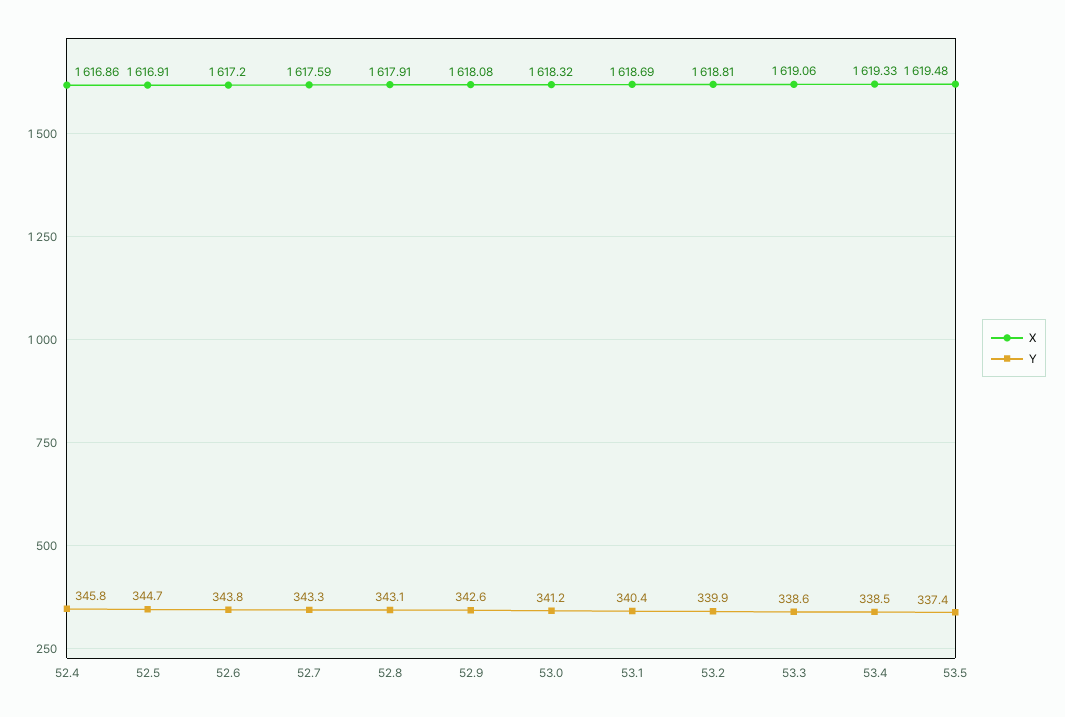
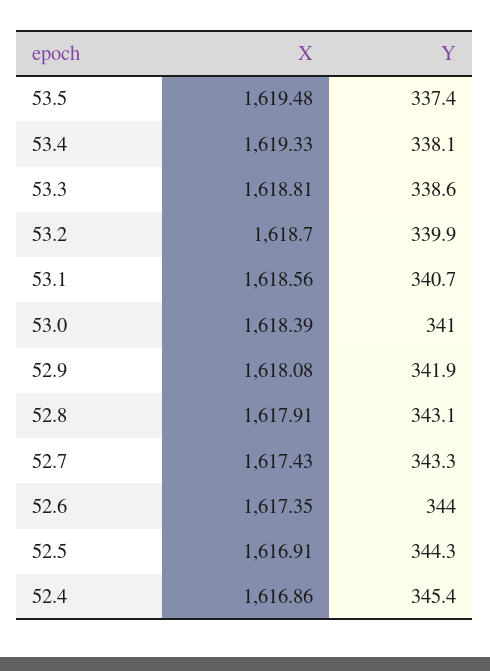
Y, 52.4: 345.8 -> 345.4
Y, 52.5: 344.7 -> 344.3
X, 52.6: 1617.2 -> 1617.35
Y, 52.6: 343.8 -> 344
X, 52.7: 1617.59 -> 1617.43
Y, 52.9: 342.6 -> 341.9
X, 53.0: 1618.32 -> 1618.39
Y, 53.0: 341.2 -> 341
X, 53.1: 1618.69 -> 1618.56
Y, 53.1: 340.4 -> 340.7
X, 53.2: 1618.81 -> 1618.7
X, 53.3: 1619.06 -> 1618.81
Y, 53.4: 338.5 -> 338.1

